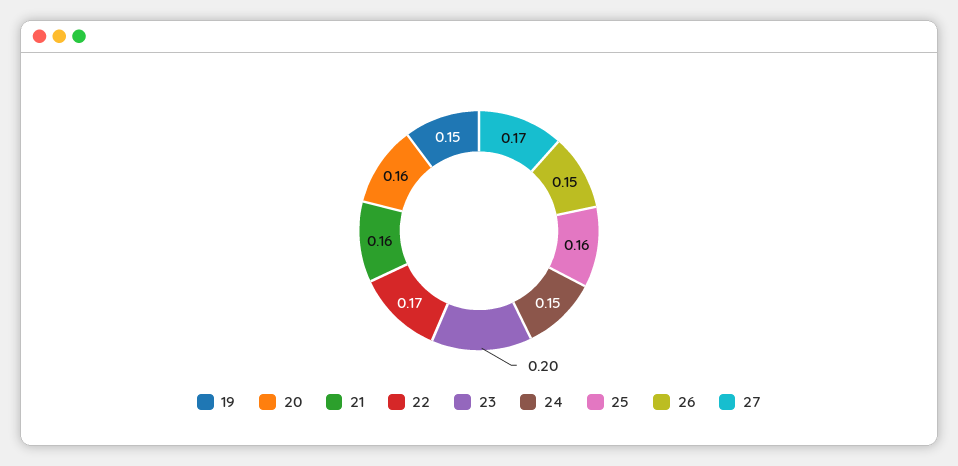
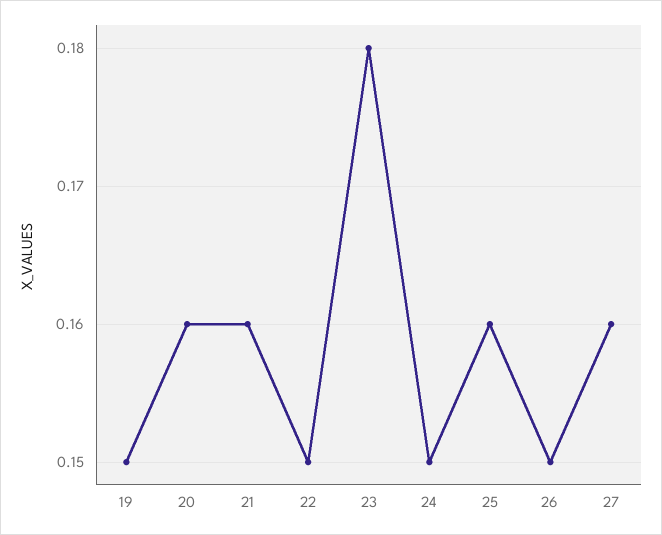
22: 0.17 -> 0.15
23: 0.2 -> 0.18
27: 0.17 -> 0.16

